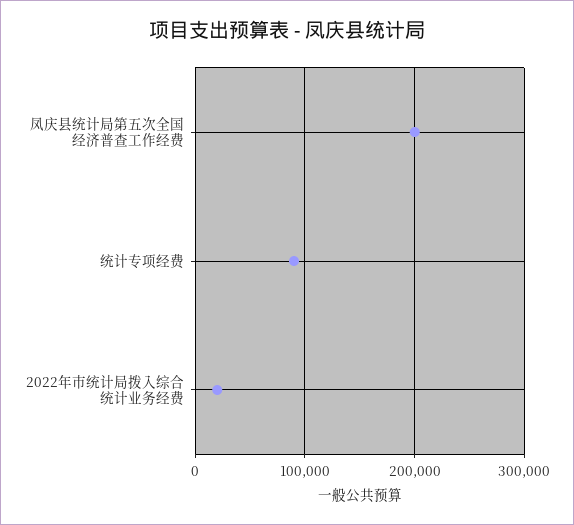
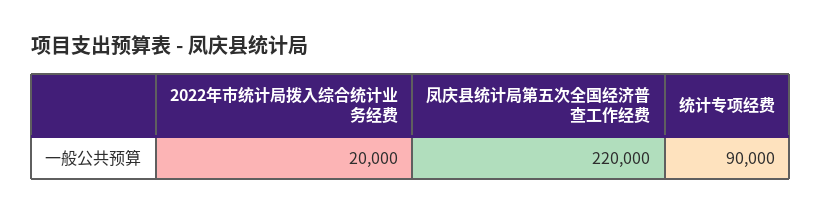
凤庆县统计局第五次全国经济普查工作经费: 200000 -> 220000

